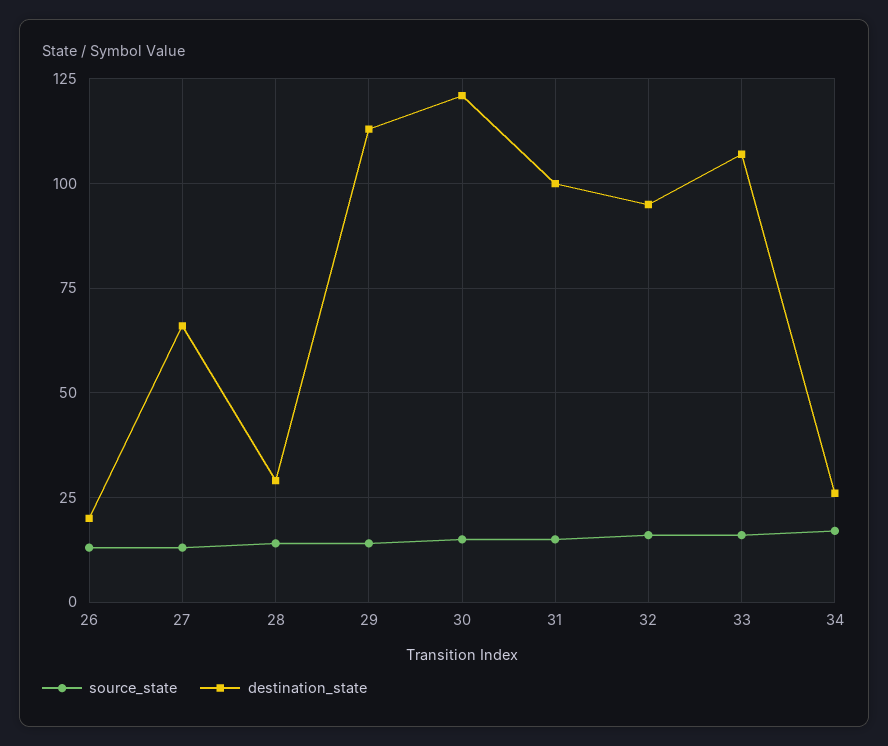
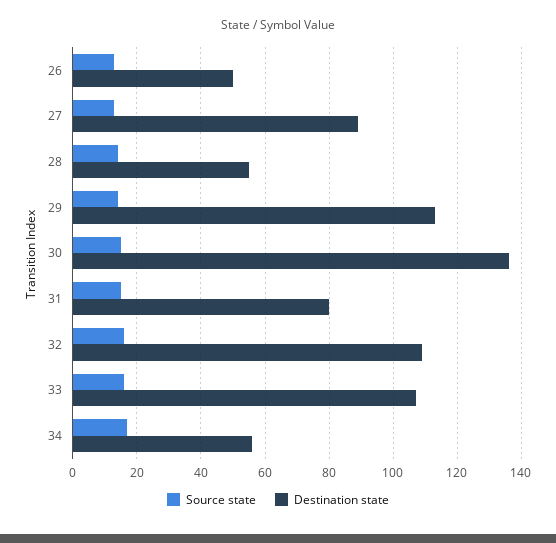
destination_state, 26: 20 -> 50
destination_state, 27: 65 -> 90
destination_state, 28: 30 -> 55
destination_state, 30: 120 -> 135
destination_state, 31: 100 -> 80
destination_state, 32: 95 -> 110
destination_state, 34: 25 -> 55

